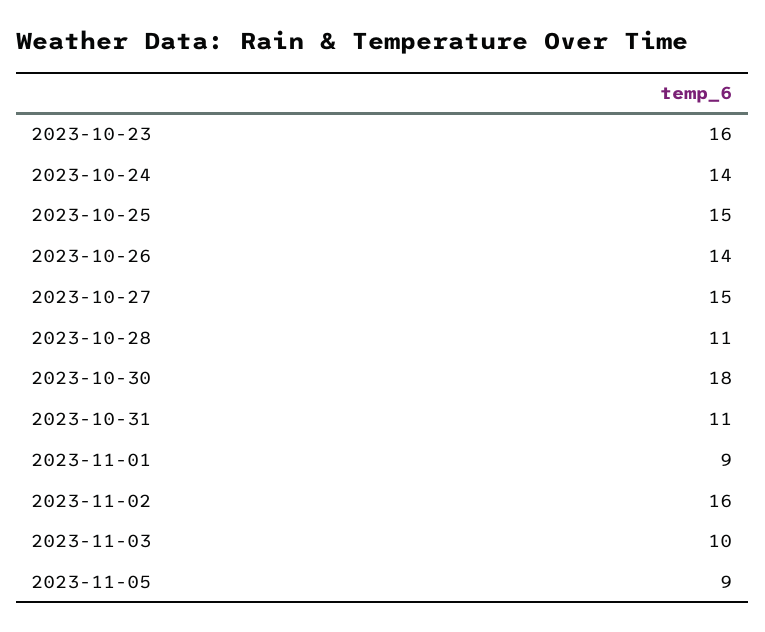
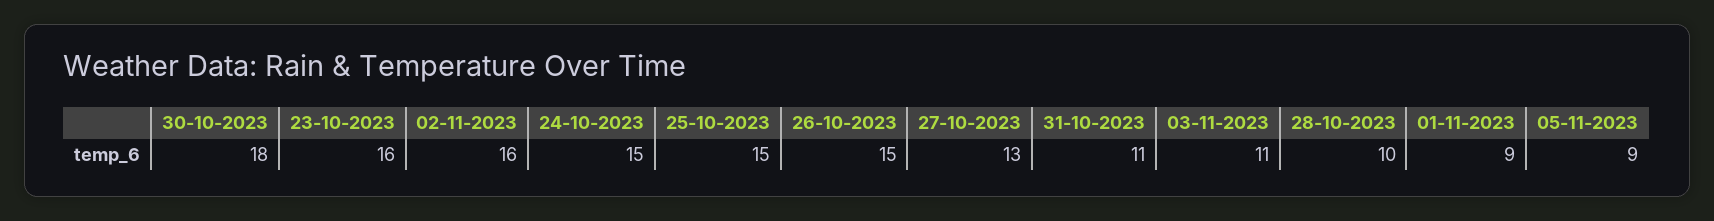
2023-10-24: 14 -> 15
2023-10-26: 14 -> 15
2023-10-27: 15 -> 13
2023-10-28: 11 -> 10
2023-11-03: 10 -> 11

